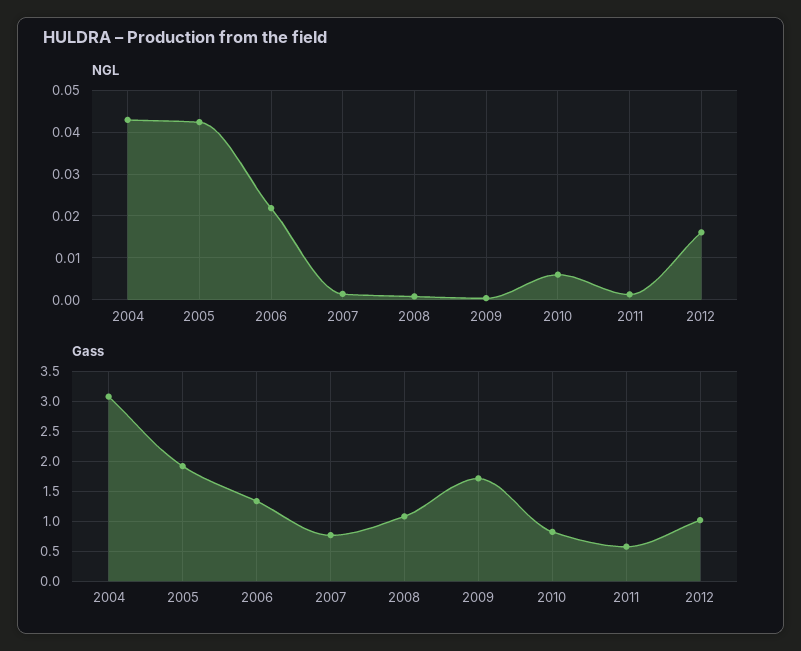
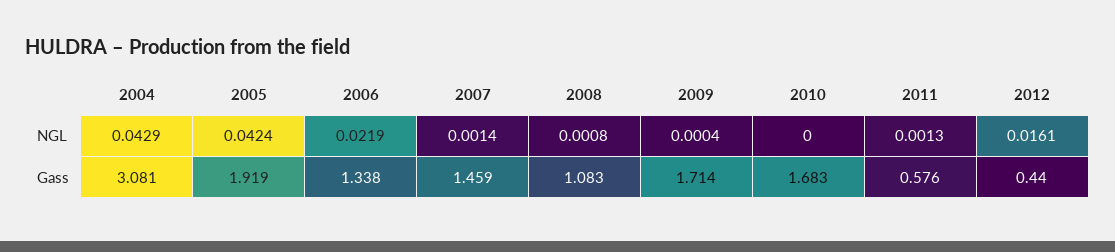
NGL, 2010: 0.006 -> 0
Gass, 2007: 0.75 -> 1.459
Gass, 2010: 0.75 -> 1.683
Gass, 2012: 1 -> 0.44

